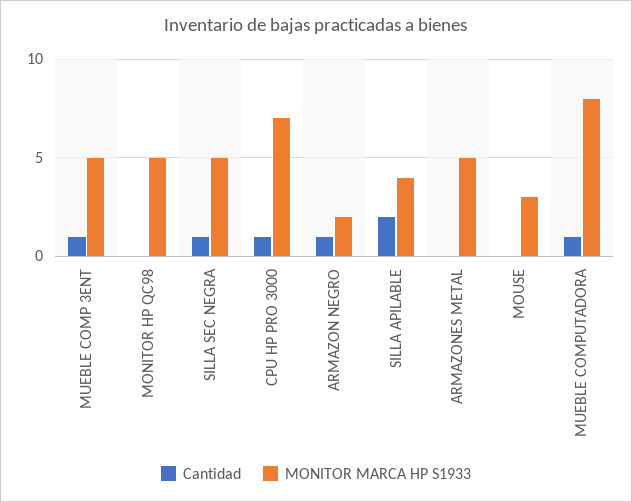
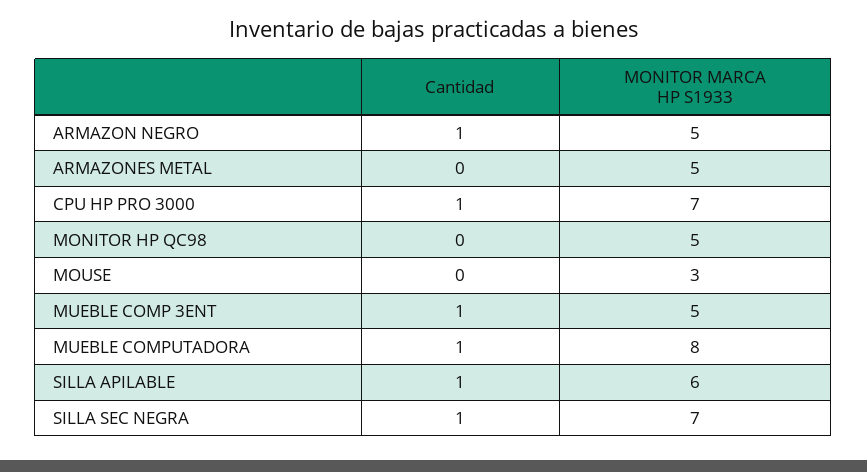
MONITOR MARCA HP S1933, SILLA SEC NEGRA: 5 -> 7
MONITOR MARCA HP S1933, ARMAZON NEGRO: 2 -> 5
Cantidad, SILLA APILABLE: 2 -> 1
MONITOR MARCA HP S1933, SILLA APILABLE: 4 -> 6

